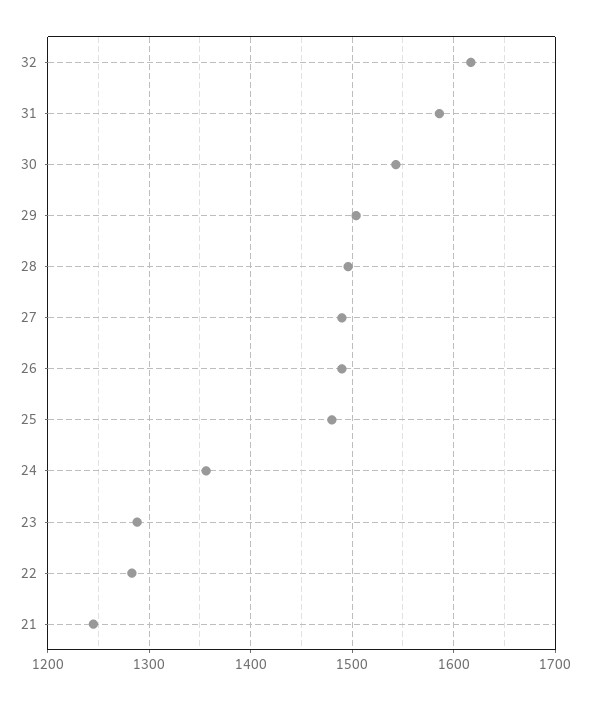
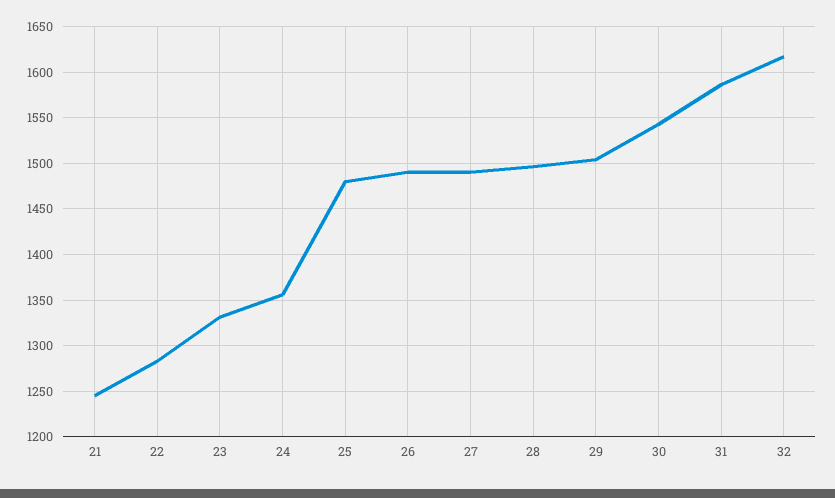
23: 1290 -> 1330

